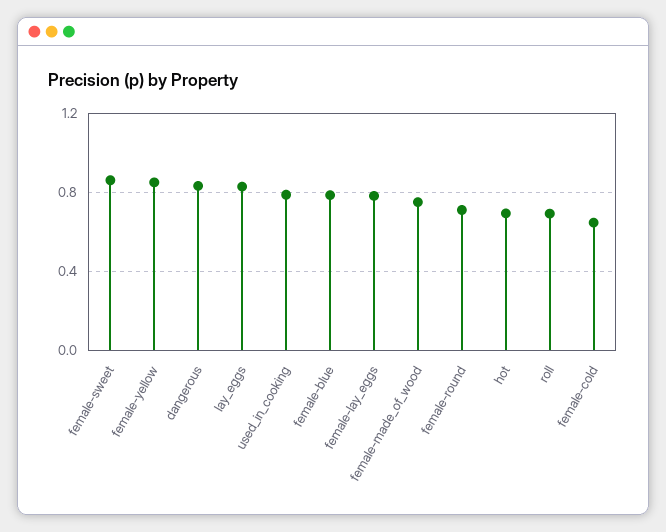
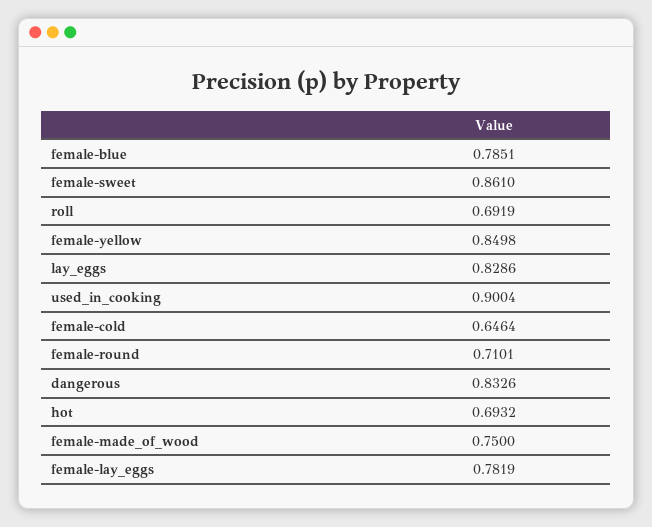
used_in_cooking: 0.8 -> 0.9004

